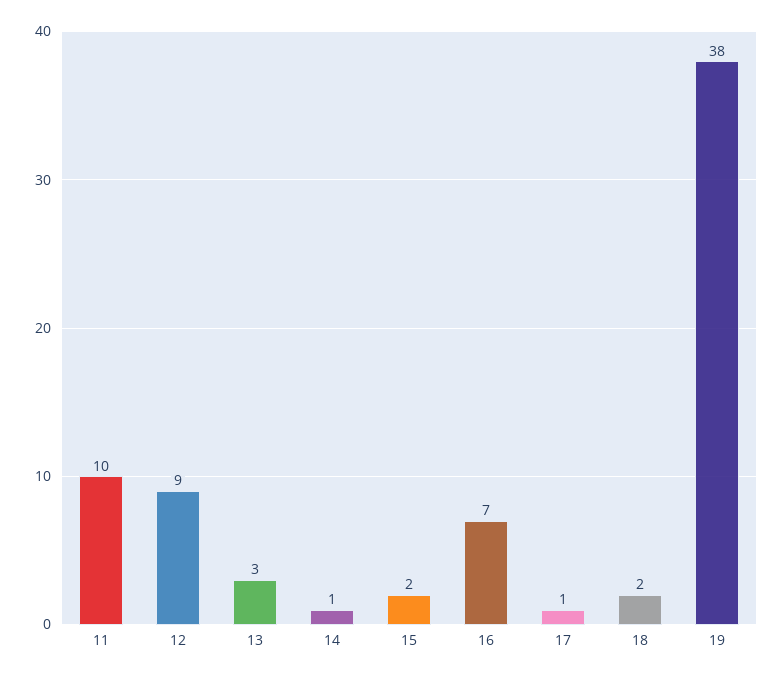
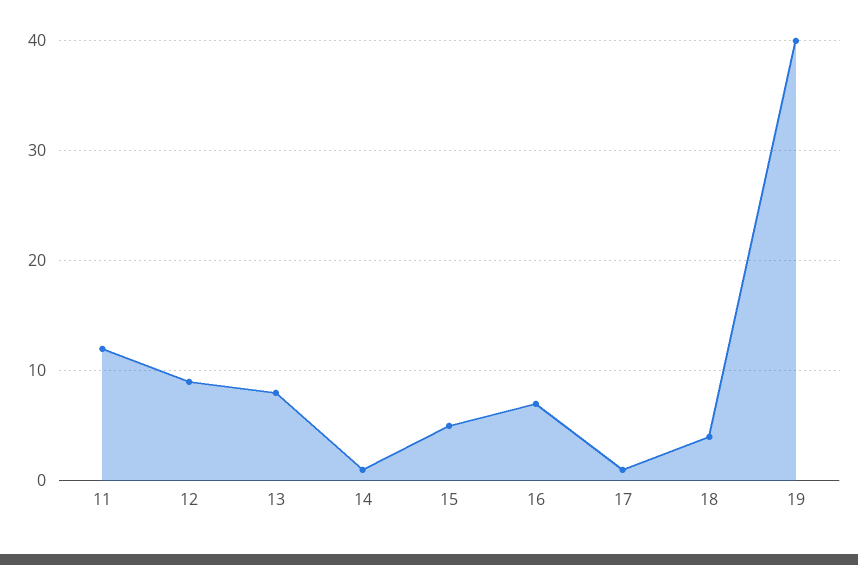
11: 10 -> 12
13: 3 -> 8
15: 2 -> 5
18: 2 -> 4
19: 38 -> 40

